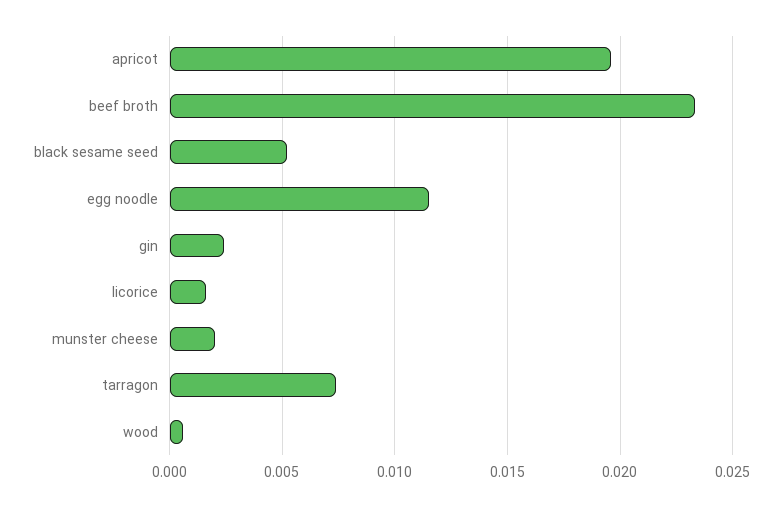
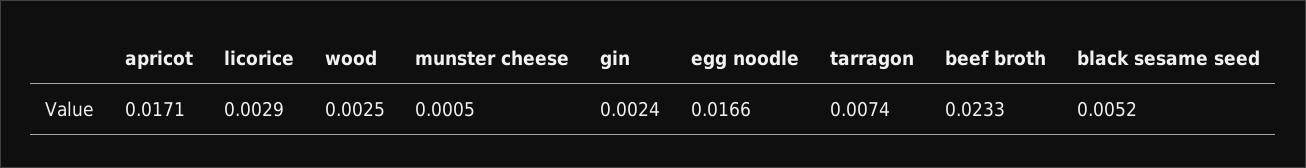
apricot: 0.0195 -> 0.0171
egg noodle: 0.0115 -> 0.0166
licorice: 0.0015 -> 0.0029
munster cheese: 0.002 -> 0.0005
wood: 0.0005 -> 0.0025

